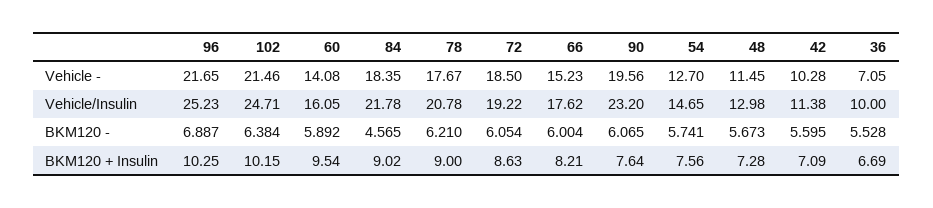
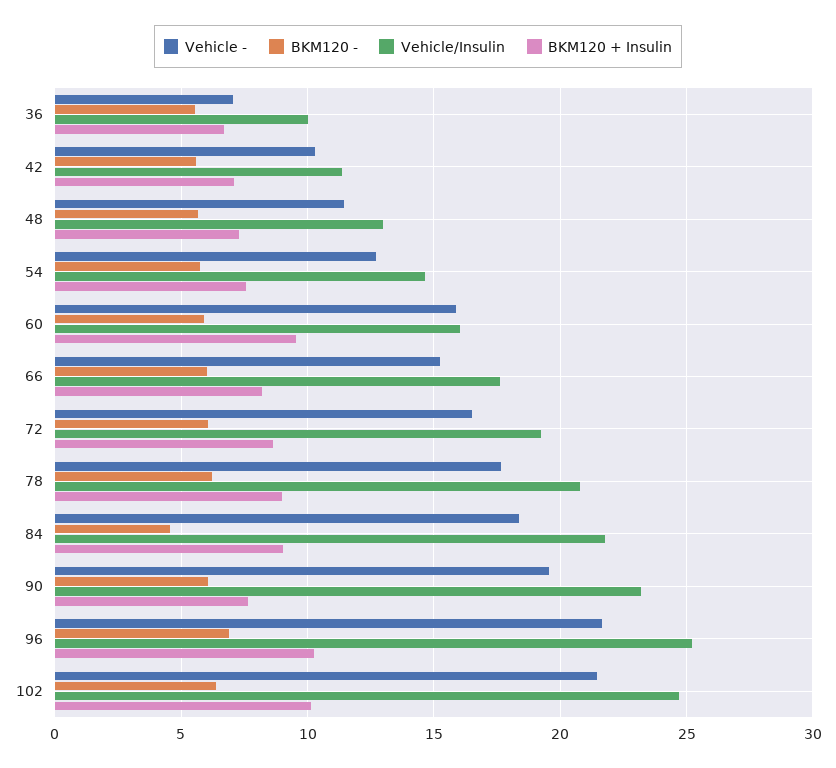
Vehicle -, 60: 14.08 -> 16
Vehicle -, 72: 18.5 -> 16.5

